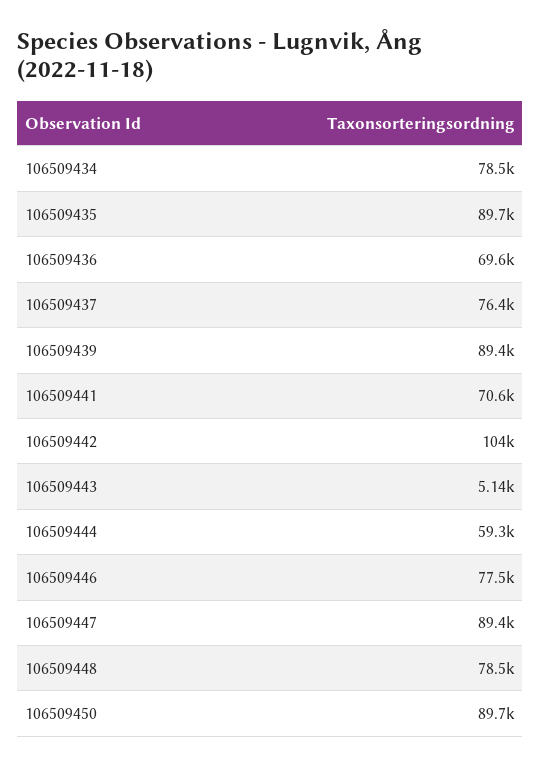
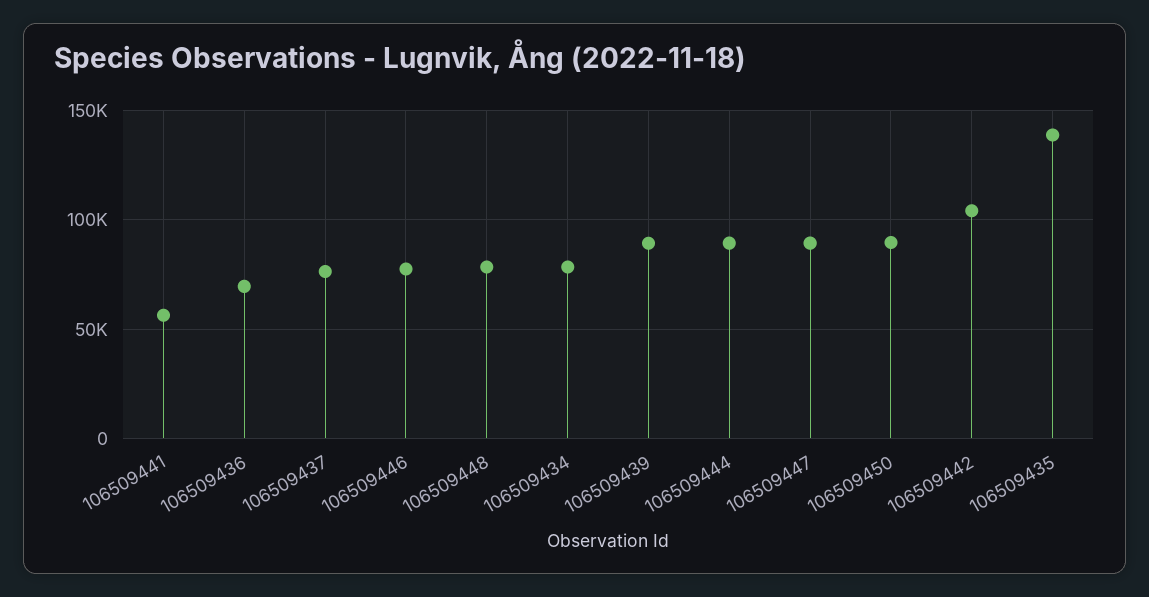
106509435: 89700 -> 140000
106509441: 70600 -> 55000
106509443: 5140 -> none
106509444: 59300 -> 90000

